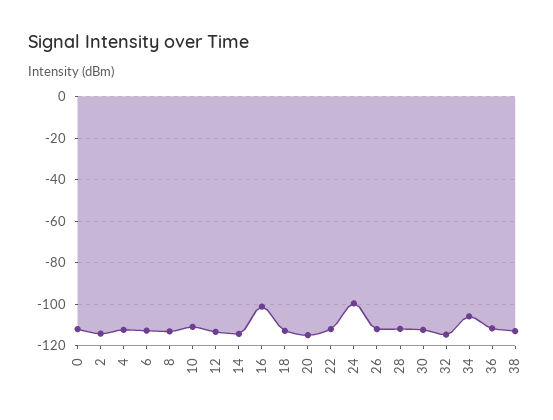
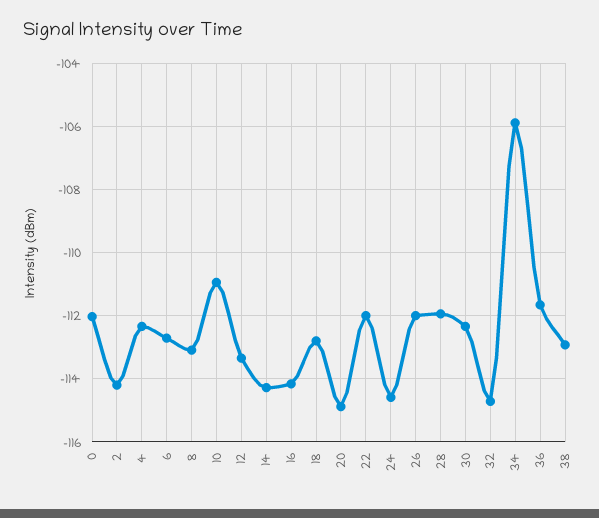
16: -100 -> -114.2
24: -100 -> -114.6

